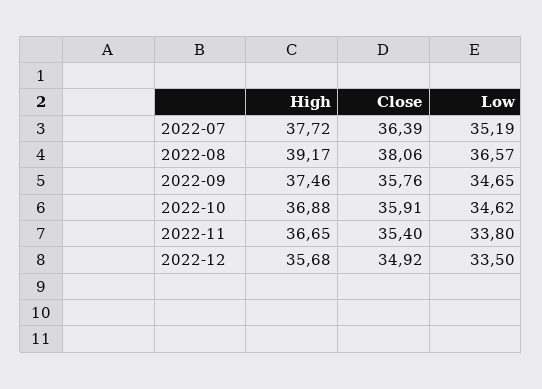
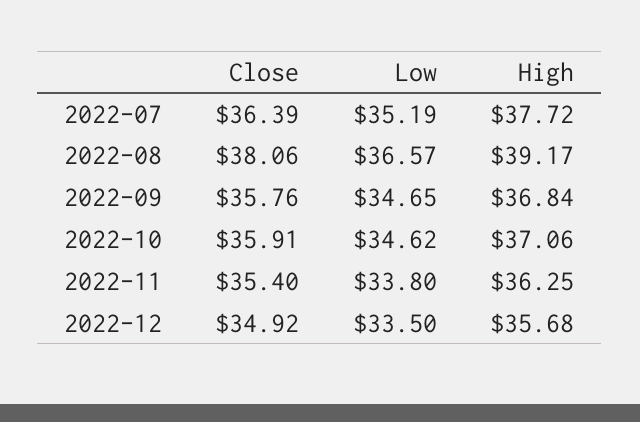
High, 2022-09: 37.46 -> 36.84
High, 2022-10: 36.88 -> 37.06
High, 2022-11: 36.65 -> 36.25

